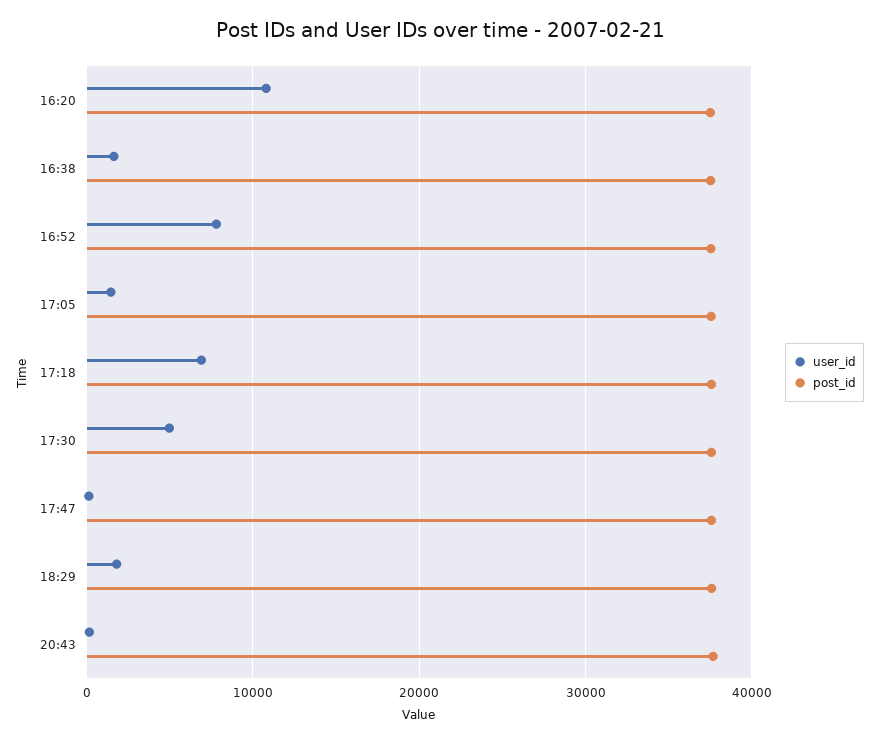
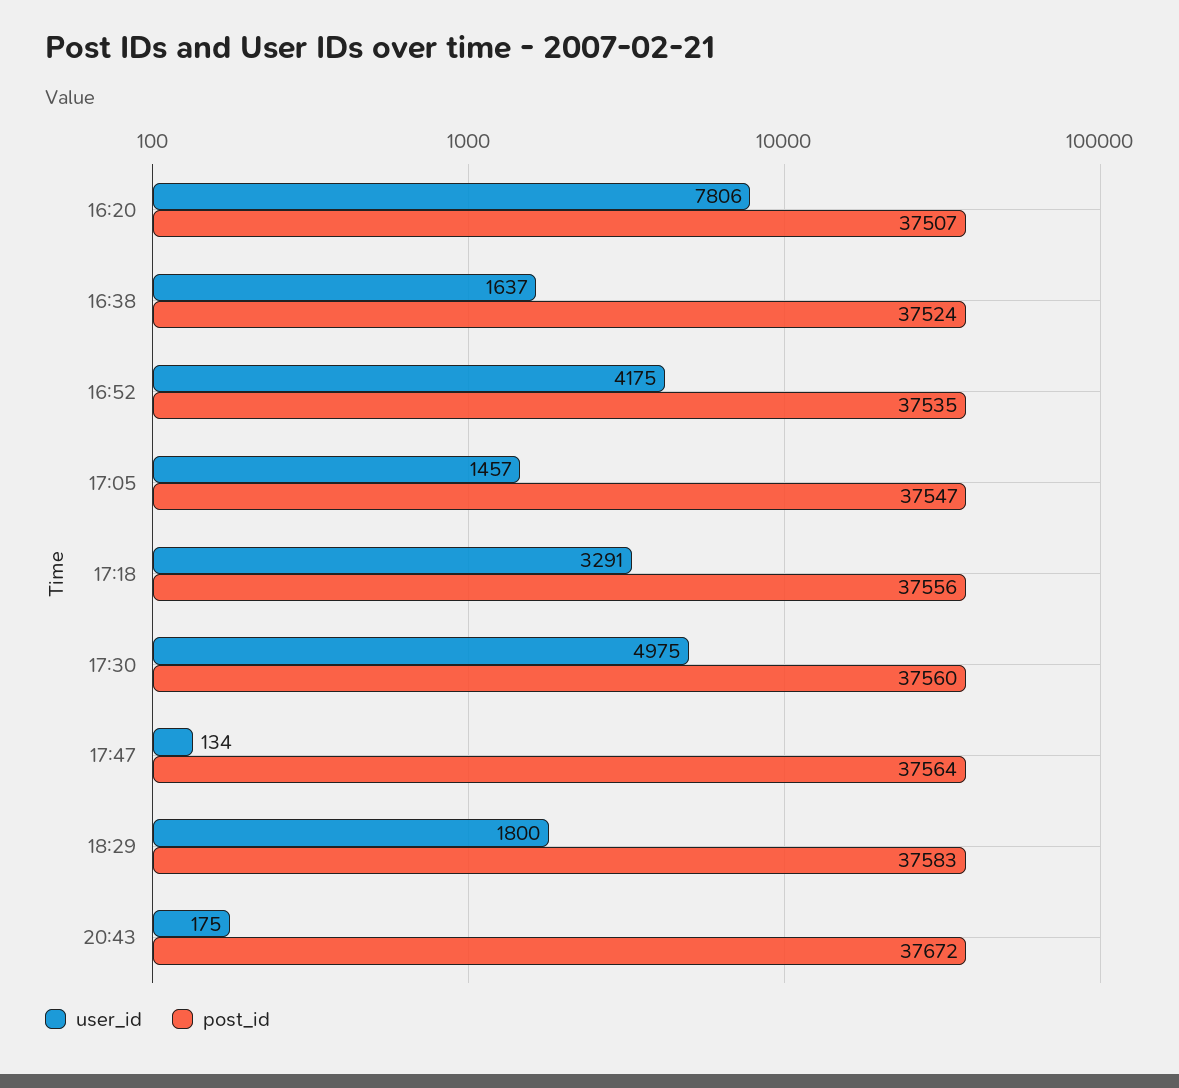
user_id, 16:20: 11000 -> 7806
user_id, 16:52: 8000 -> 4175
user_id, 17:18: 7000 -> 3291

